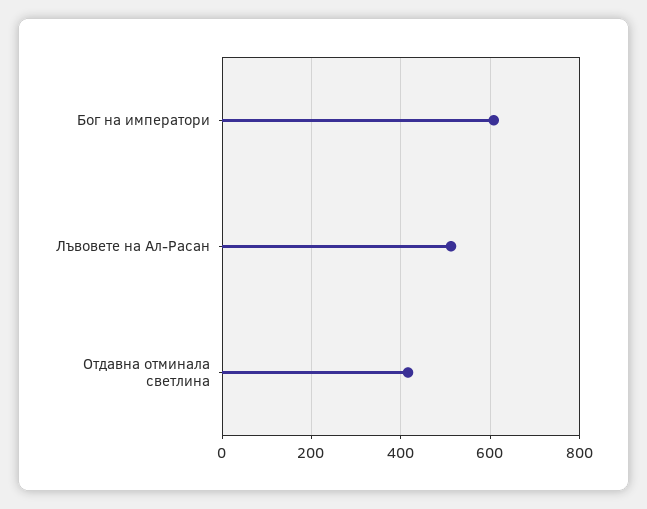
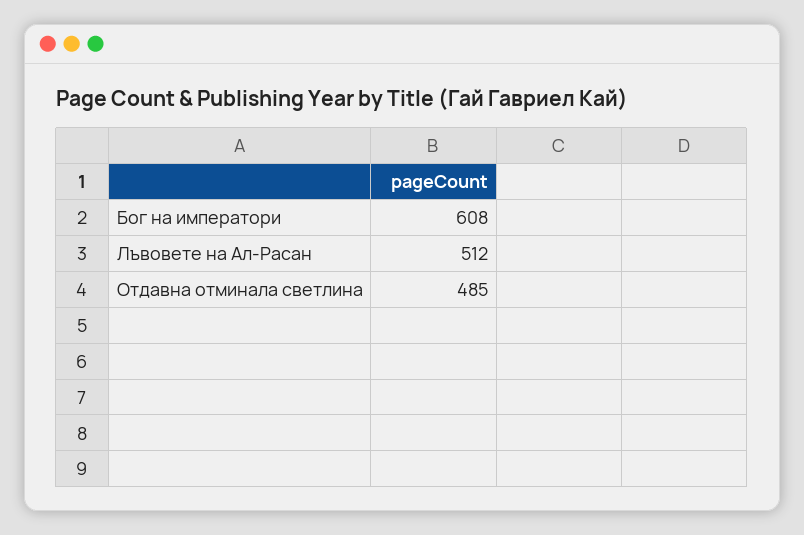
Отдавна отминала светлина: 420 -> 485

